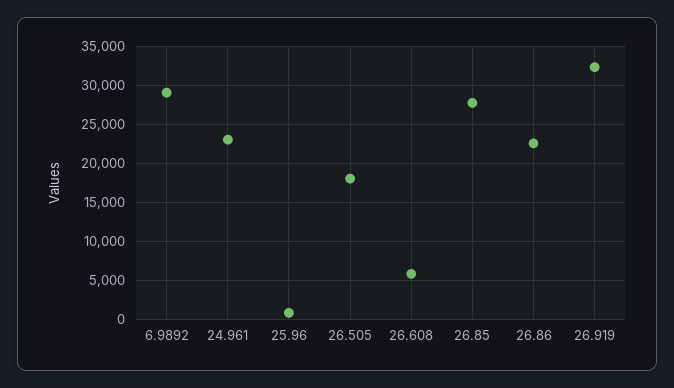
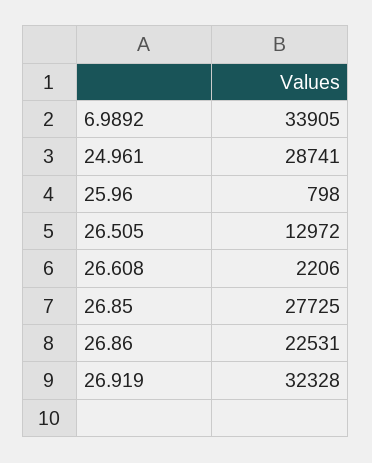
6.9892: 29000 -> 33905
24.961: 23000 -> 28741
26.505: 18000 -> 12972
26.608: 6000 -> 2206

